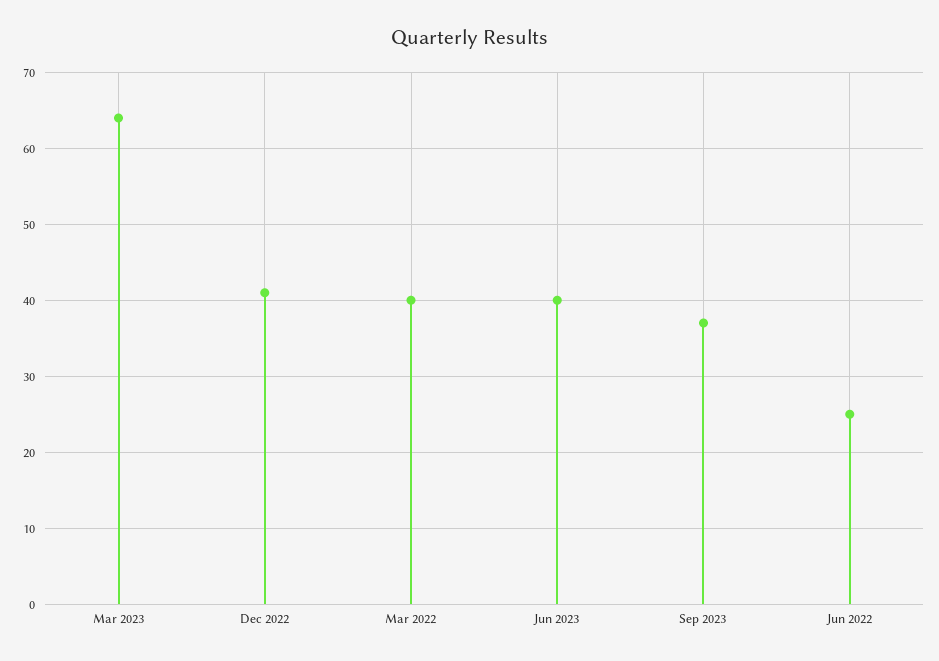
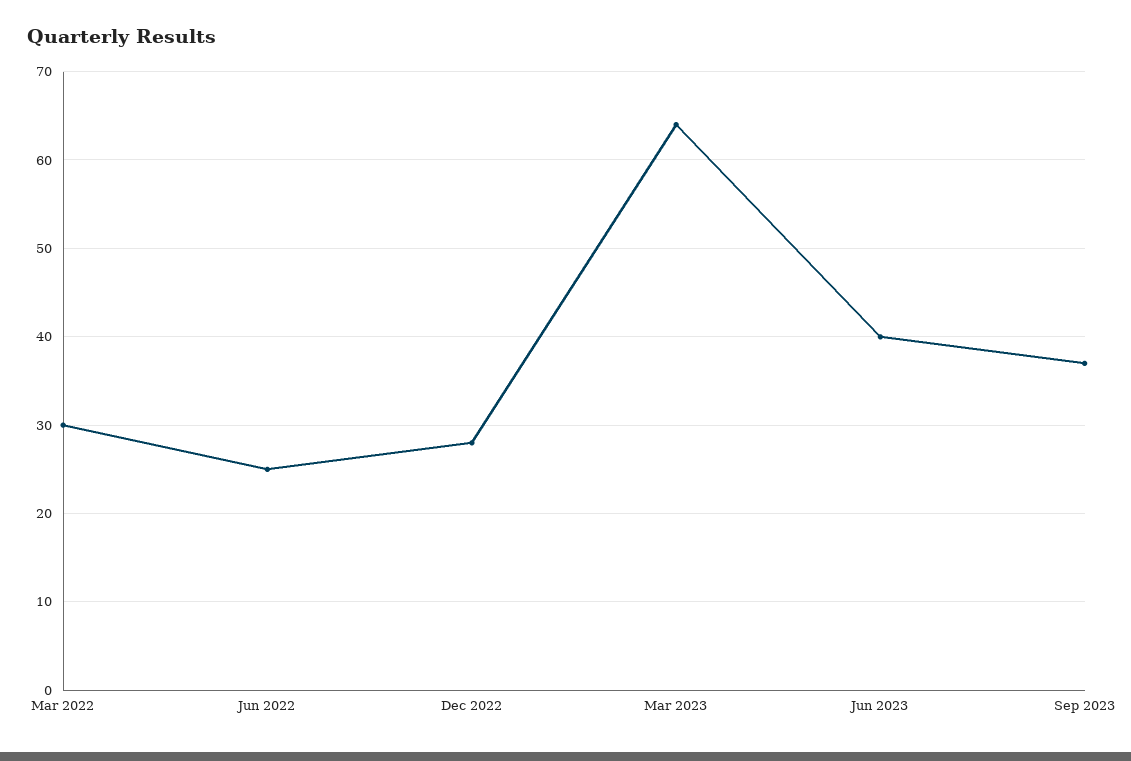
Dec 2022: 41 -> 28
Mar 2022: 40 -> 30

